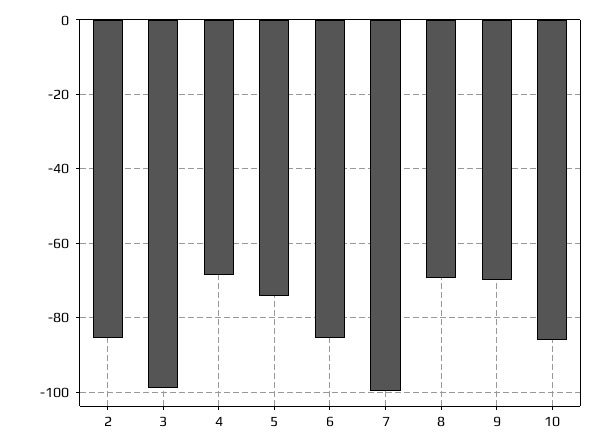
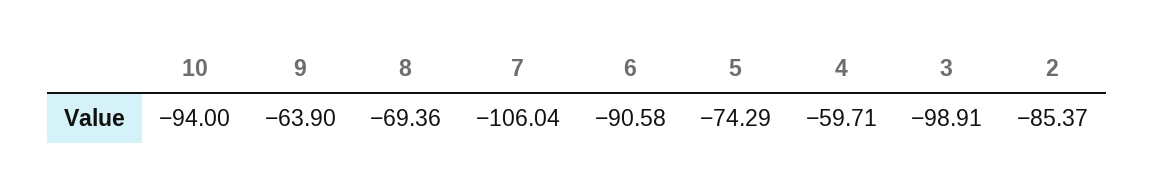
4: -68 -> -59.71
6: -86 -> -90.58
7: -100 -> -106.04
9: -70 -> -63.9
10: -86 -> -94

